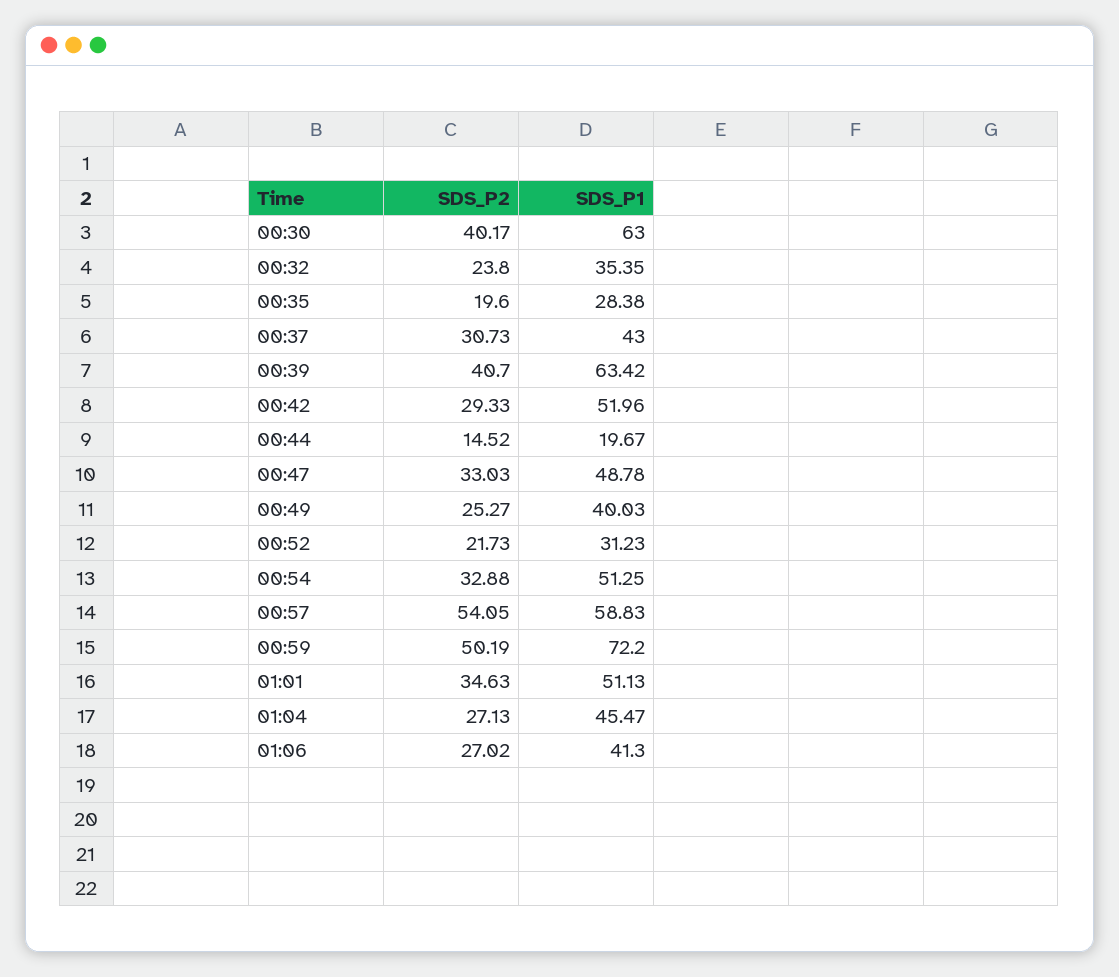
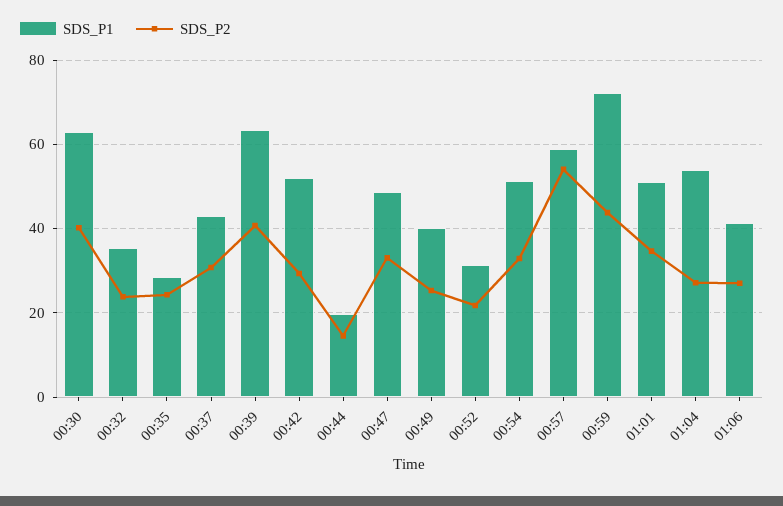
SDS_P2, 00:35: 19.6 -> 24
SDS_P2, 00:59: 50.19 -> 44
SDS_P1, 01:04: 45.47 -> 54

